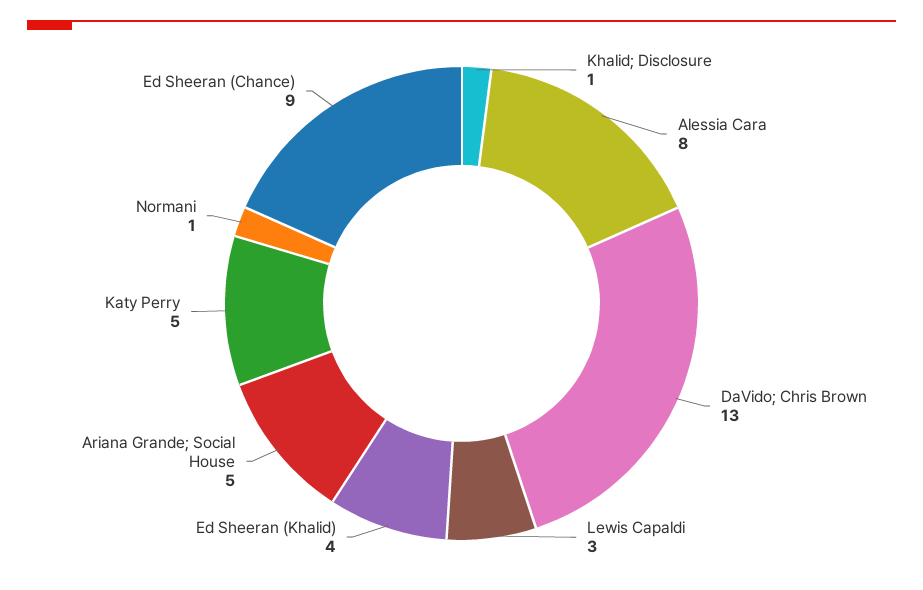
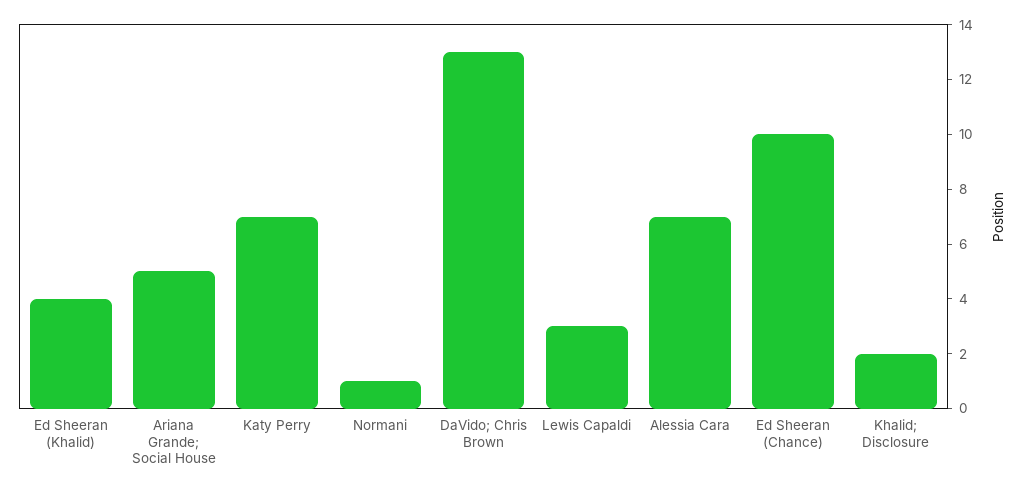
Khalid; Disclosure: 1 -> 2
Alessia Cara: 8 -> 7
Katy Perry: 5 -> 7
Ed Sheeran (Chance): 9 -> 10

